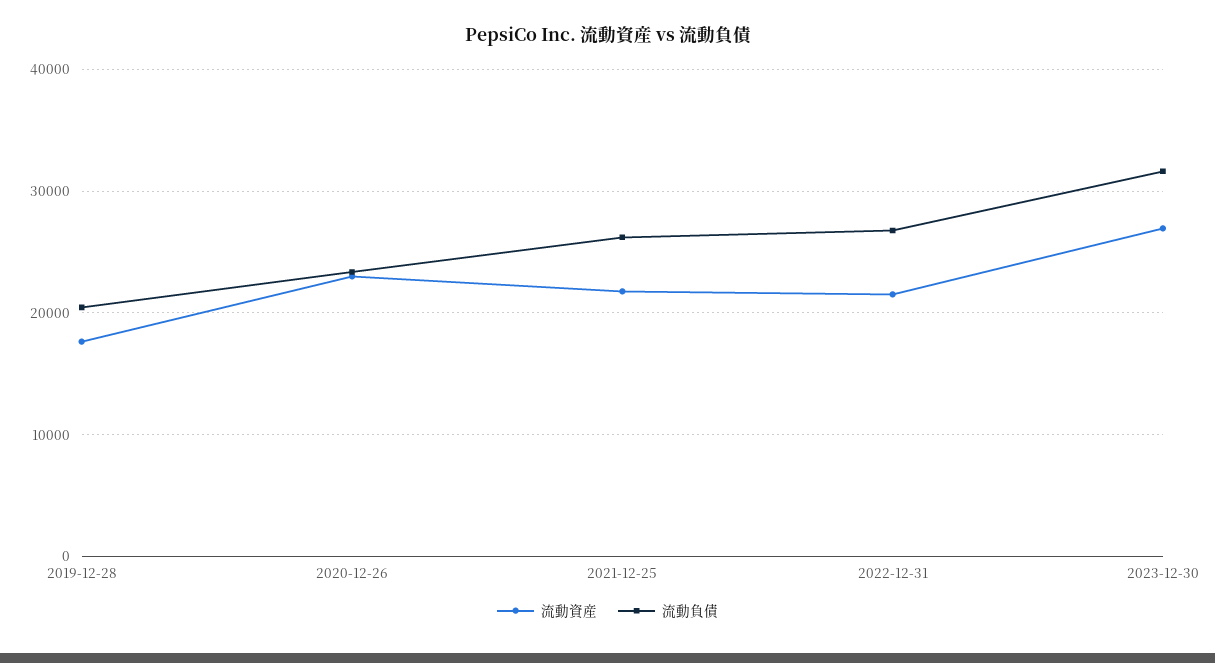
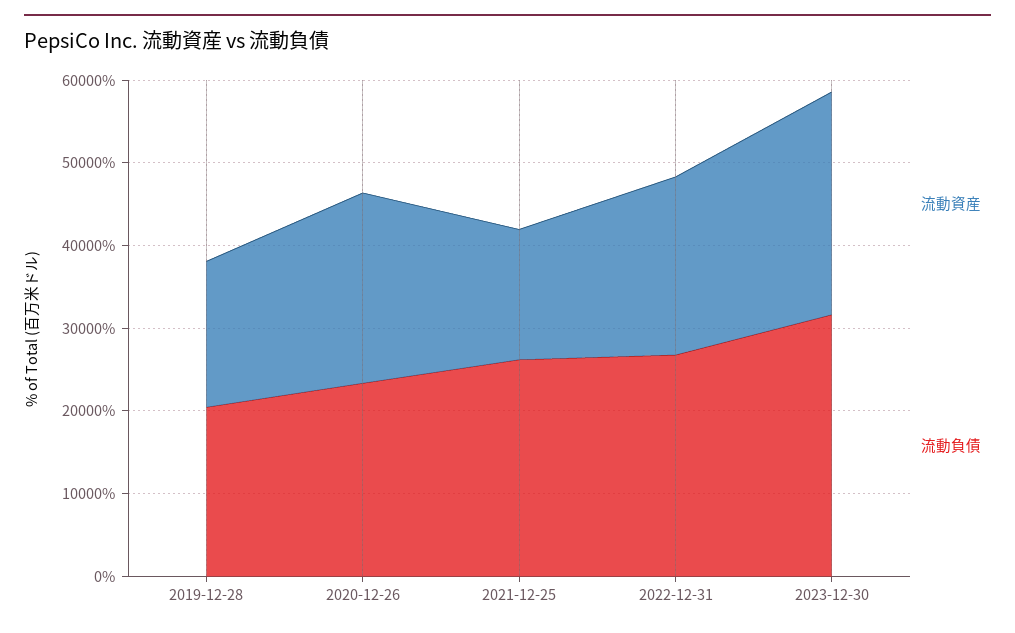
流動資産, 2021-12-25: 22000 -> 16000

